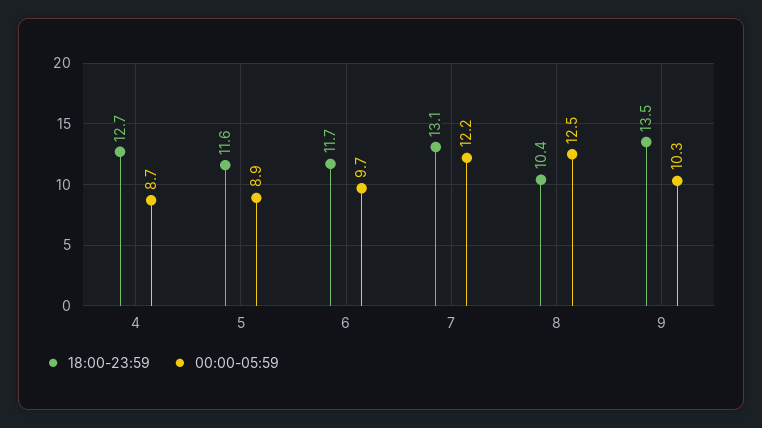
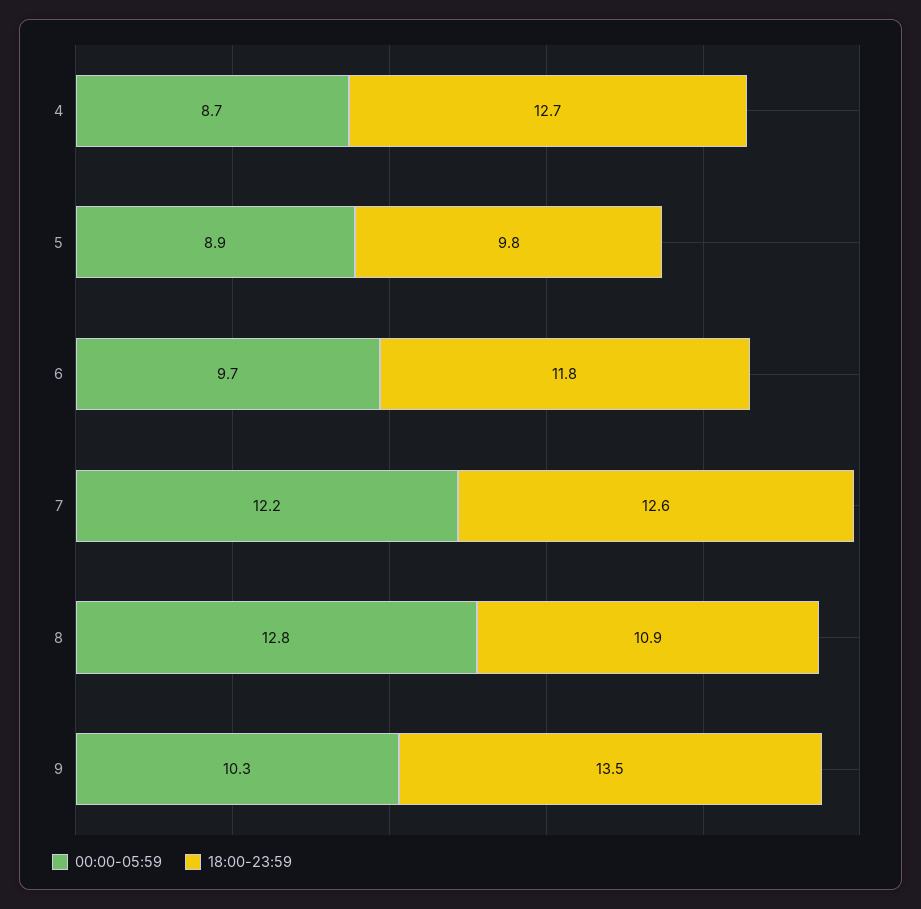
18:00-23:59, 5: 11.6 -> 9.8
18:00-23:59, 6: 11.7 -> 11.8
18:00-23:59, 7: 13.1 -> 12.6
18:00-23:59, 8: 10.4 -> 10.9
00:00-05:59, 8: 12.5 -> 12.8

